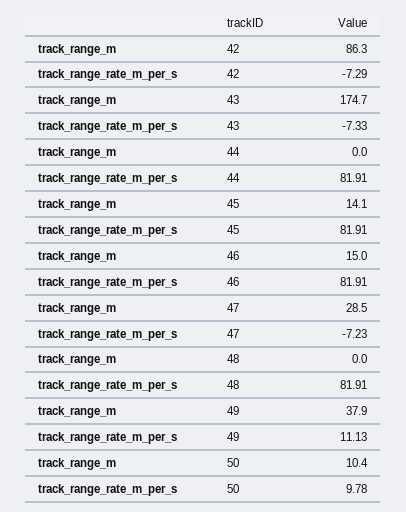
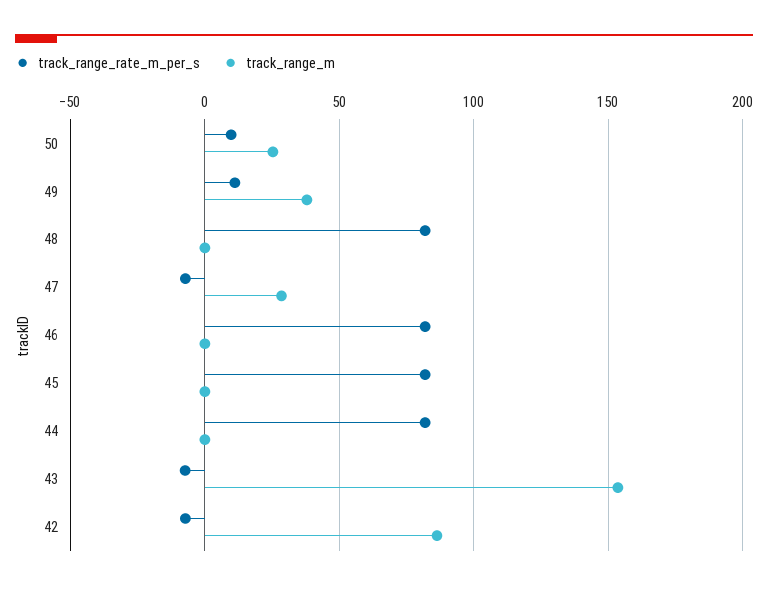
track_range_m, 43: 174.7 -> 155
track_range_m, 45: 14.1 -> 0
track_range_m, 46: 15 -> 0
track_range_m, 50: 10.4 -> 25

